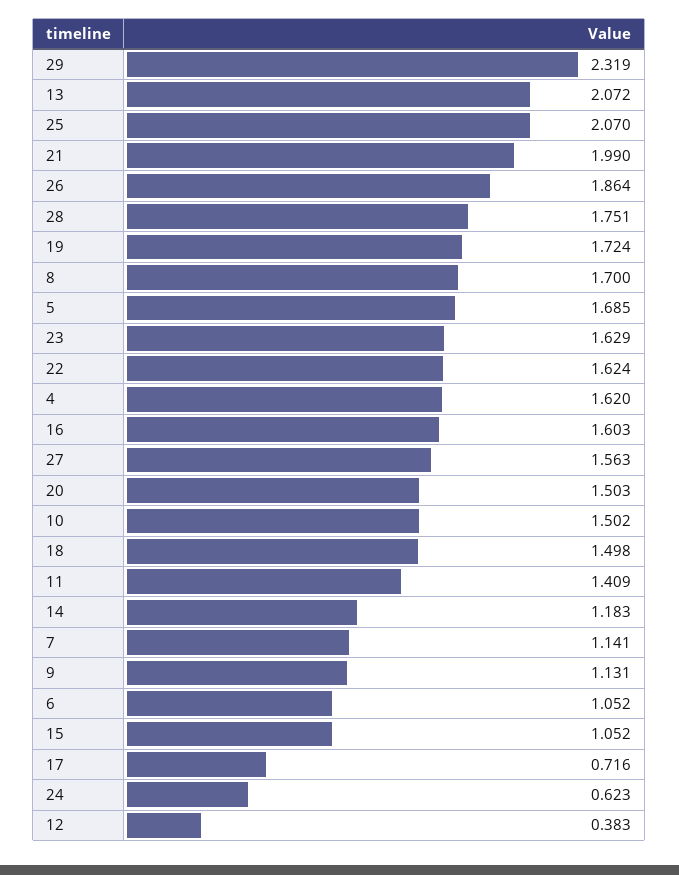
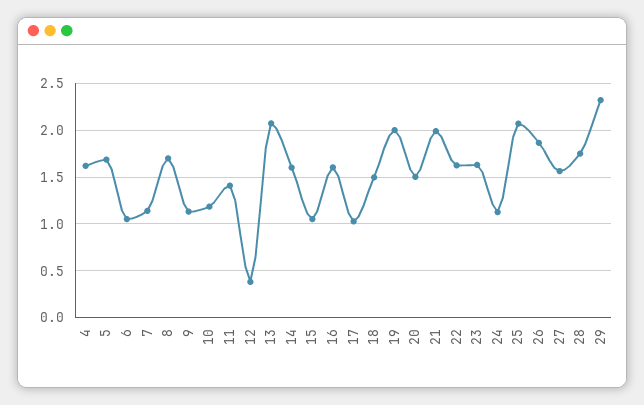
19: 1.724 -> 2
10: 1.502 -> 1.2
14: 1.183 -> 1.6
17: 0.716 -> 1
24: 0.623 -> 1.1

